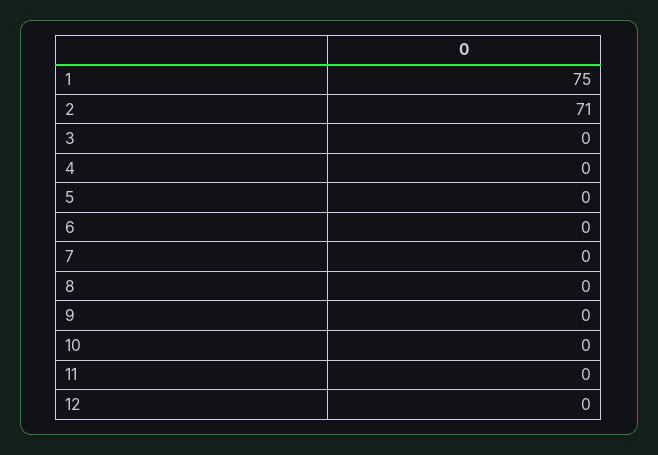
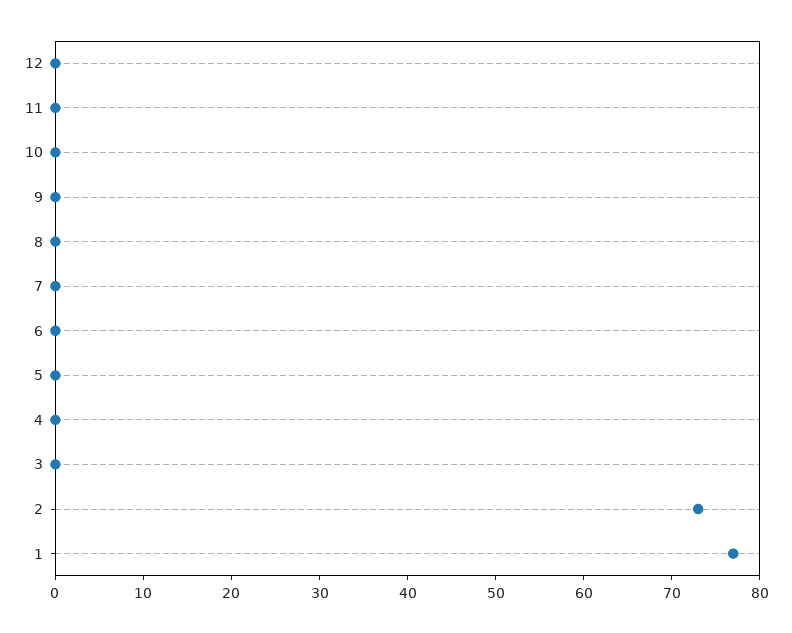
1: 75 -> 77
2: 71 -> 73

